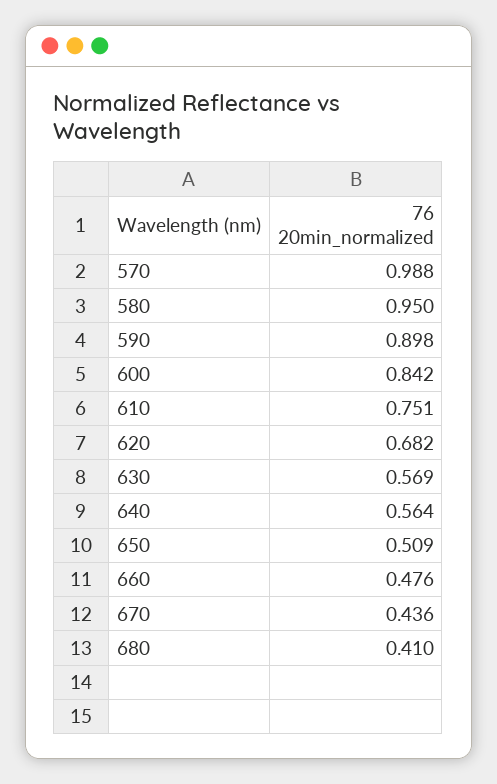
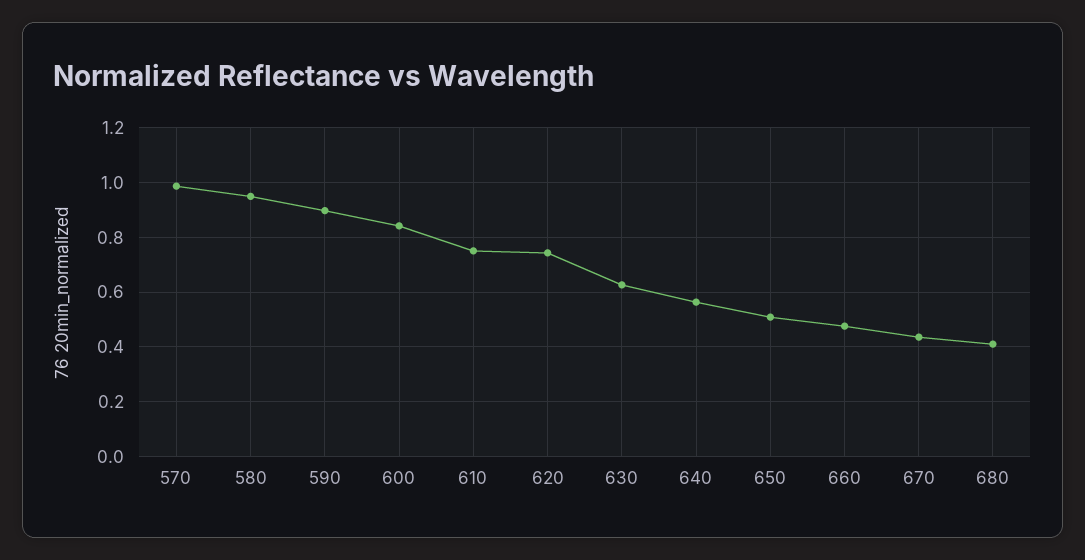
620: 0.682 -> 0.75
630: 0.569 -> 0.625

